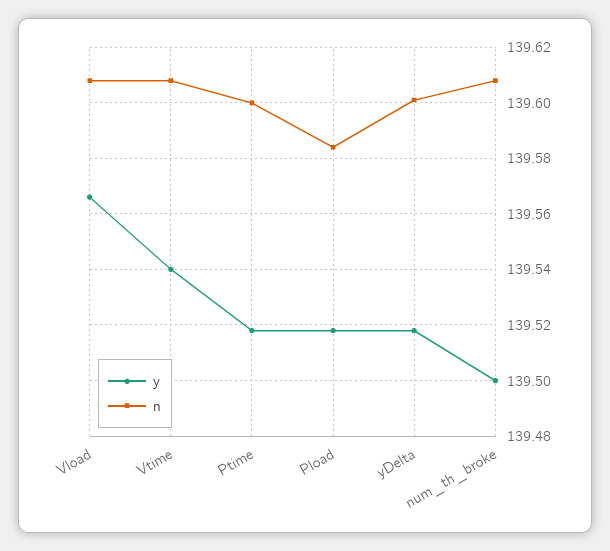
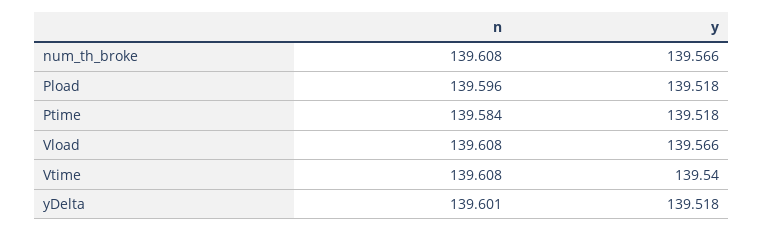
n, Ptime: 139.6 -> 139.584
n, Pload: 139.585 -> 139.596
y, num_th_broke: 139.5 -> 139.566

